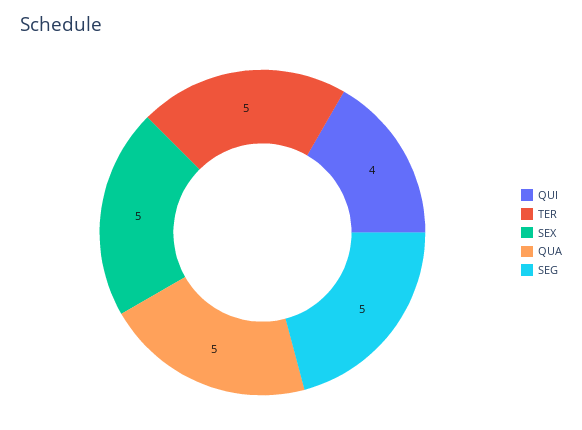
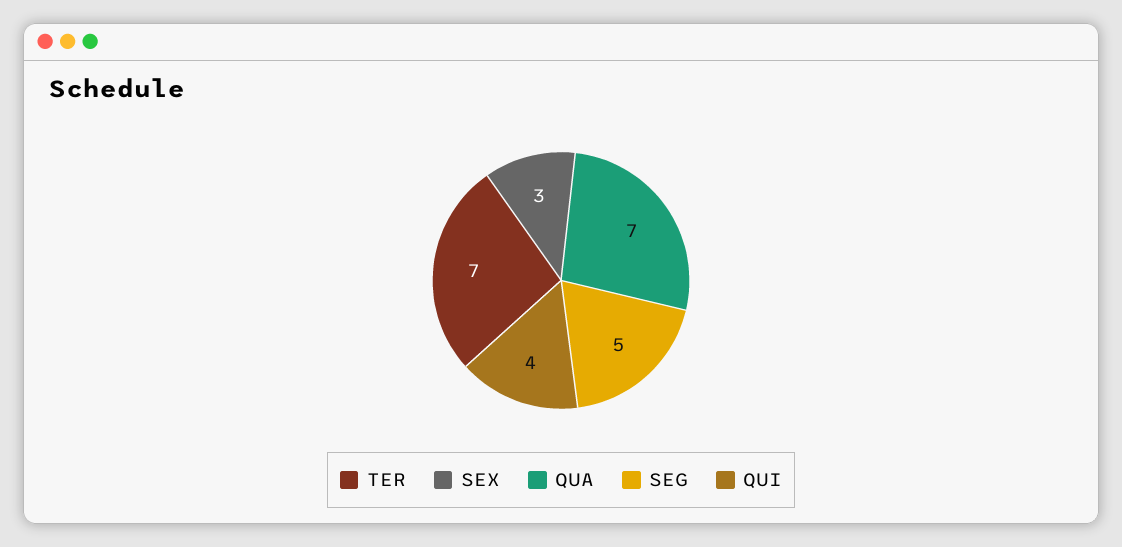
TER: 5 -> 7
SEX: 5 -> 3
QUA: 5 -> 7

